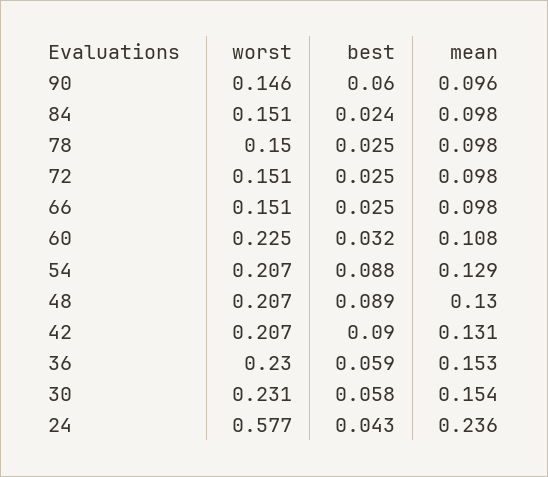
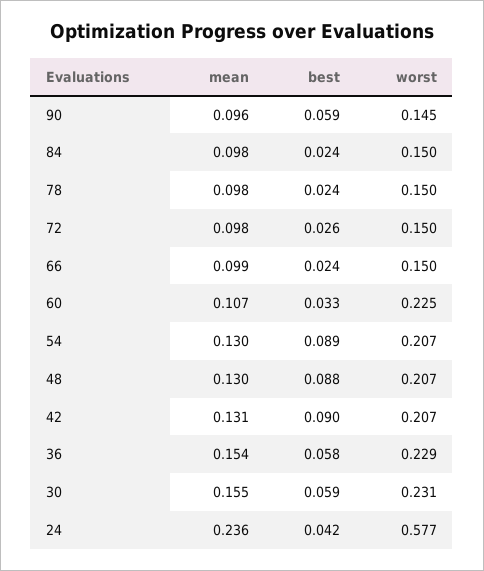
worst, 90: 0.146 -> 0.145
best, 90: 0.06 -> 0.059
worst, 84: 0.151 -> 0.15
best, 78: 0.025 -> 0.024
worst, 72: 0.151 -> 0.15
best, 72: 0.025 -> 0.026
worst, 66: 0.151 -> 0.15
best, 66: 0.025 -> 0.024
mean, 66: 0.098 -> 0.099
best, 60: 0.032 -> 0.033
mean, 60: 0.108 -> 0.107
best, 54: 0.088 -> 0.089
mean, 54: 0.129 -> 0.13
best, 48: 0.089 -> 0.088
worst, 36: 0.23 -> 0.229
best, 36: 0.059 -> 0.058
mean, 36: 0.153 -> 0.154
best, 30: 0.058 -> 0.059
mean, 30: 0.154 -> 0.155
best, 24: 0.043 -> 0.042

